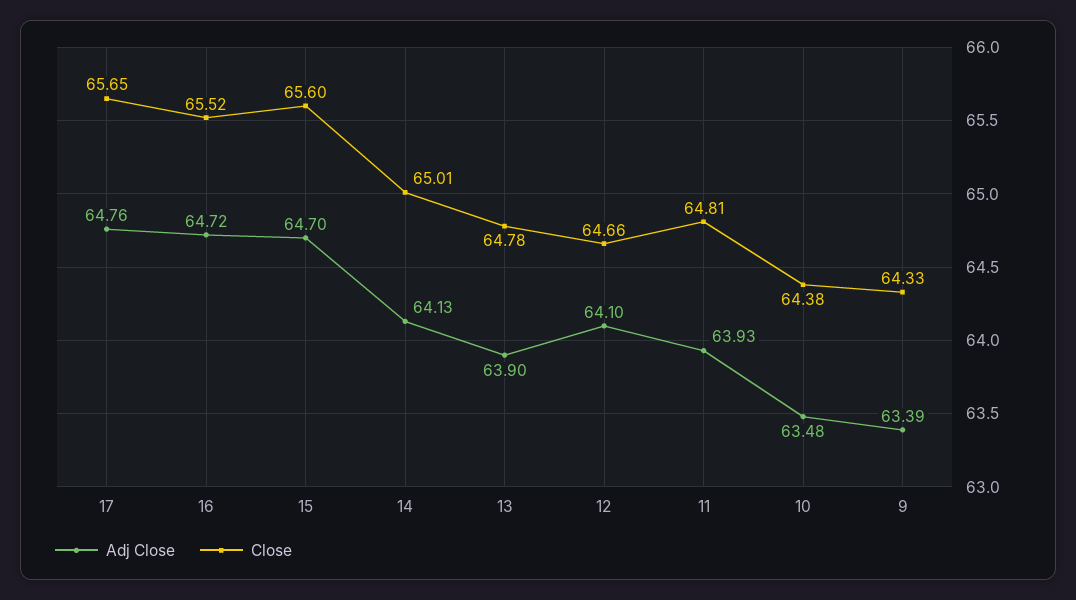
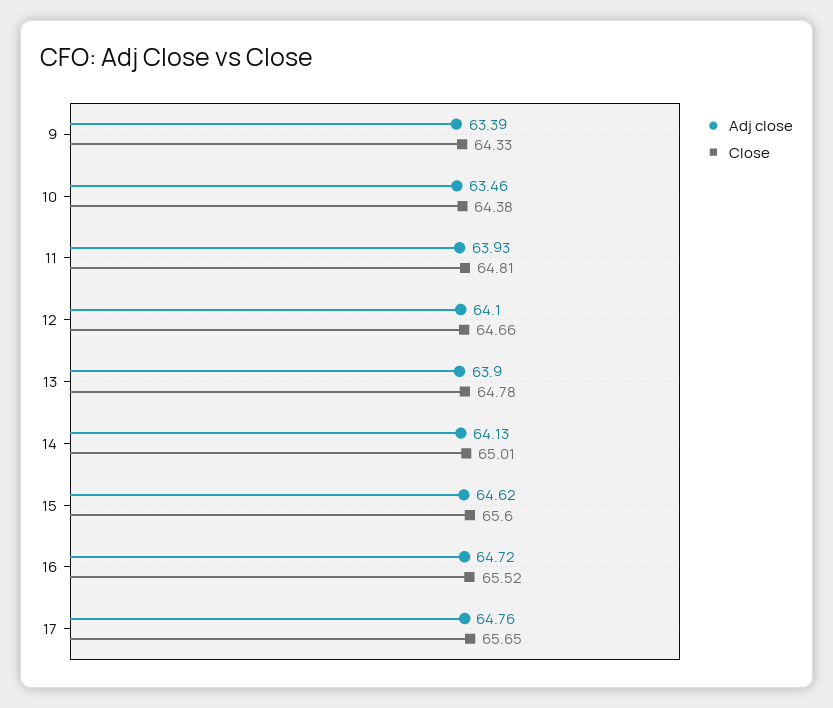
Adj Close, 15: 64.7 -> 64.62
Adj Close, 10: 63.48 -> 63.46

